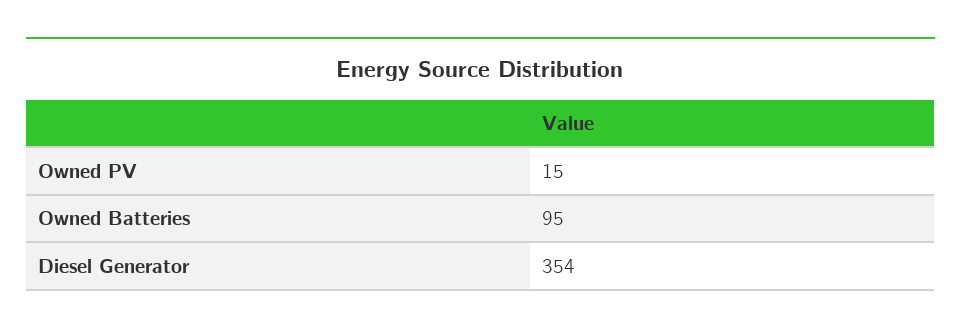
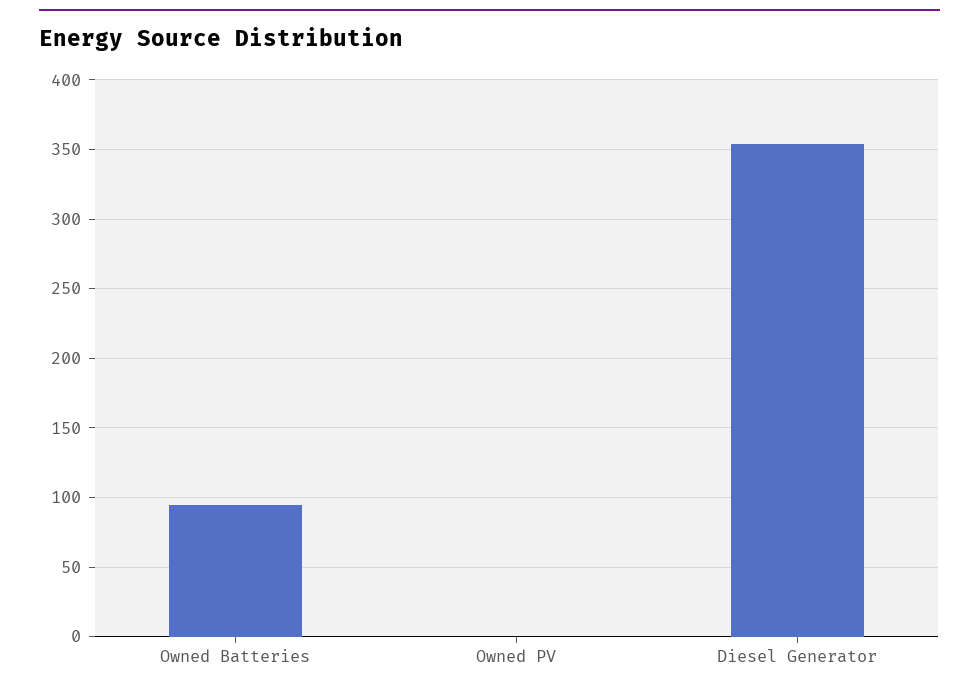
Owned PV: 15 -> 0

